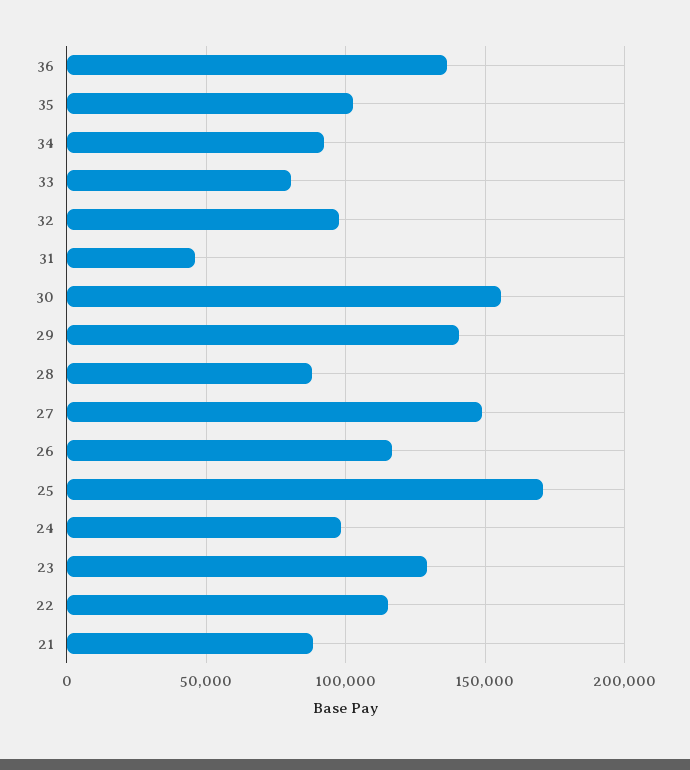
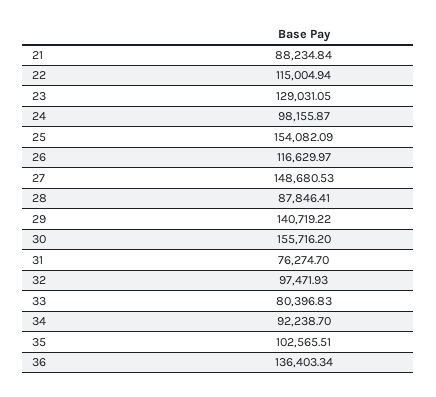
31: 45000 -> 76274.7
25: 170000 -> 154082.09

